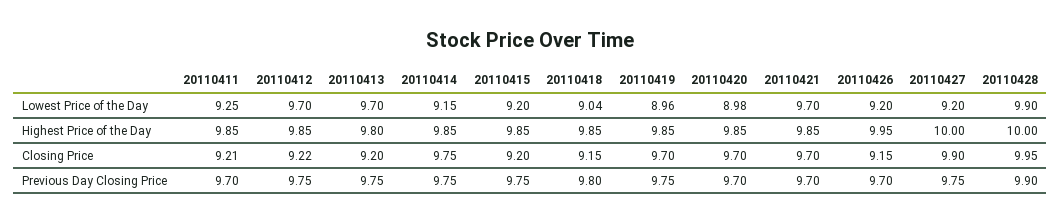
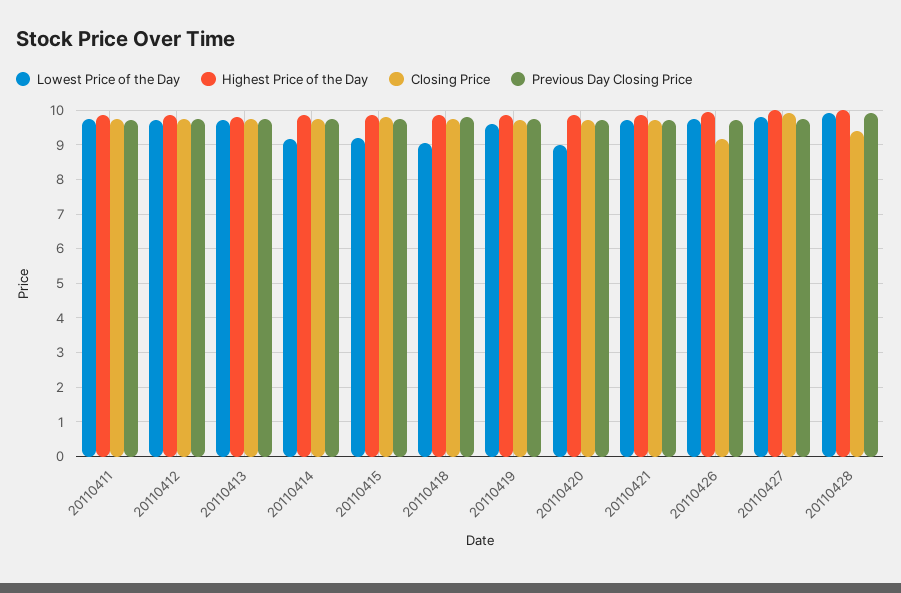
Lowest Price of the Day, 20110411: 9.25 -> 9.8
Lowest Price of the Day, 20110419: 8.96 -> 9.6
Lowest Price of the Day, 20110426: 9.2 -> 9.8
Lowest Price of the Day, 20110427: 9.2 -> 9.8
Closing Price, 20110411: 9.21 -> 9.8
Closing Price, 20110412: 9.22 -> 9.8
Closing Price, 20110413: 9.2 -> 9.8
Closing Price, 20110415: 9.2 -> 9.8
Closing Price, 20110418: 9.15 -> 9.8
Closing Price, 20110428: 9.95 -> 9.4

